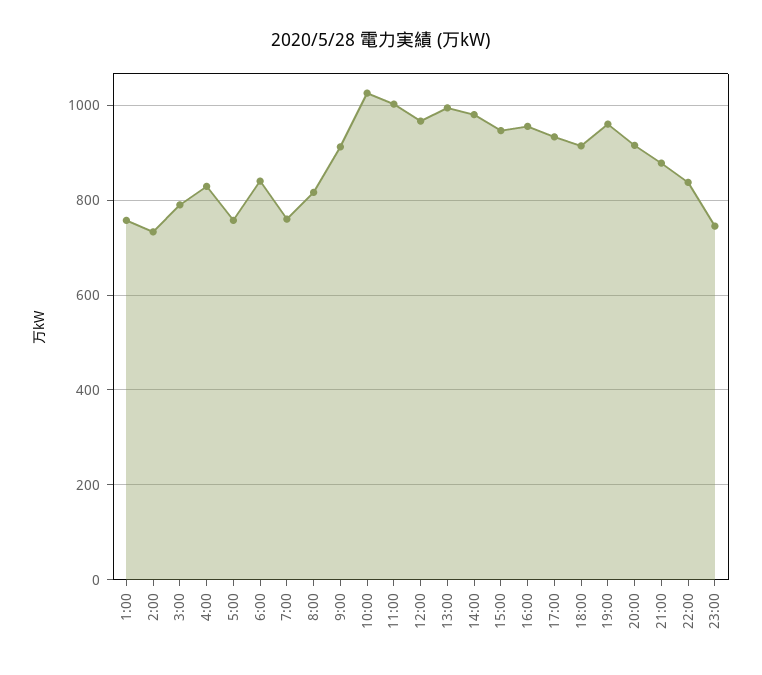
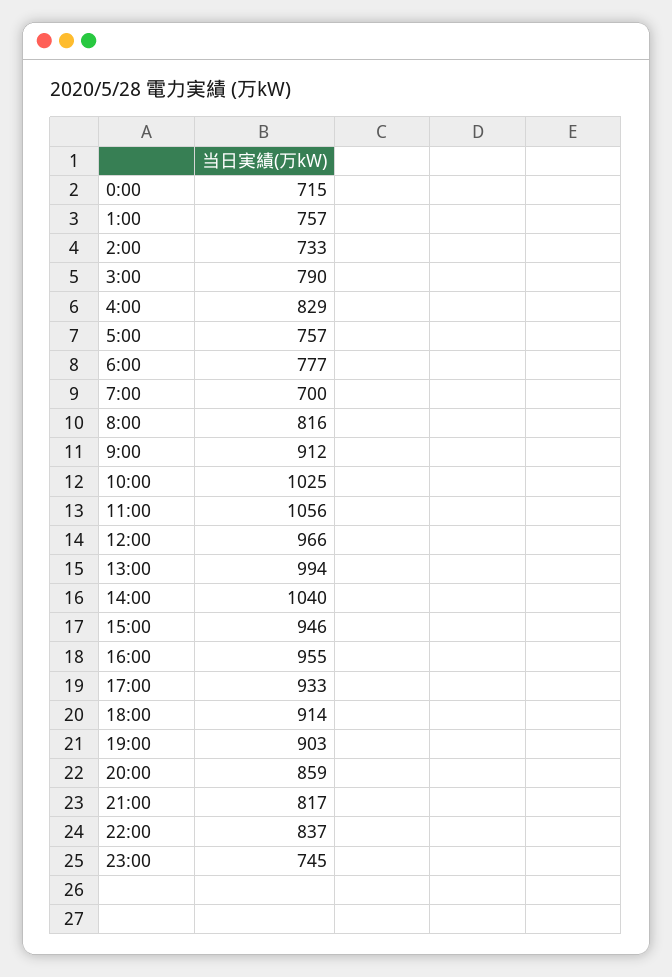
6:00: 840 -> 777
7:00: 760 -> 700
11:00: 1000 -> 1056
14:00: 980 -> 1040
19:00: 960 -> 903
20:00: 920 -> 859
21:00: 880 -> 817
0:00: none -> 715

